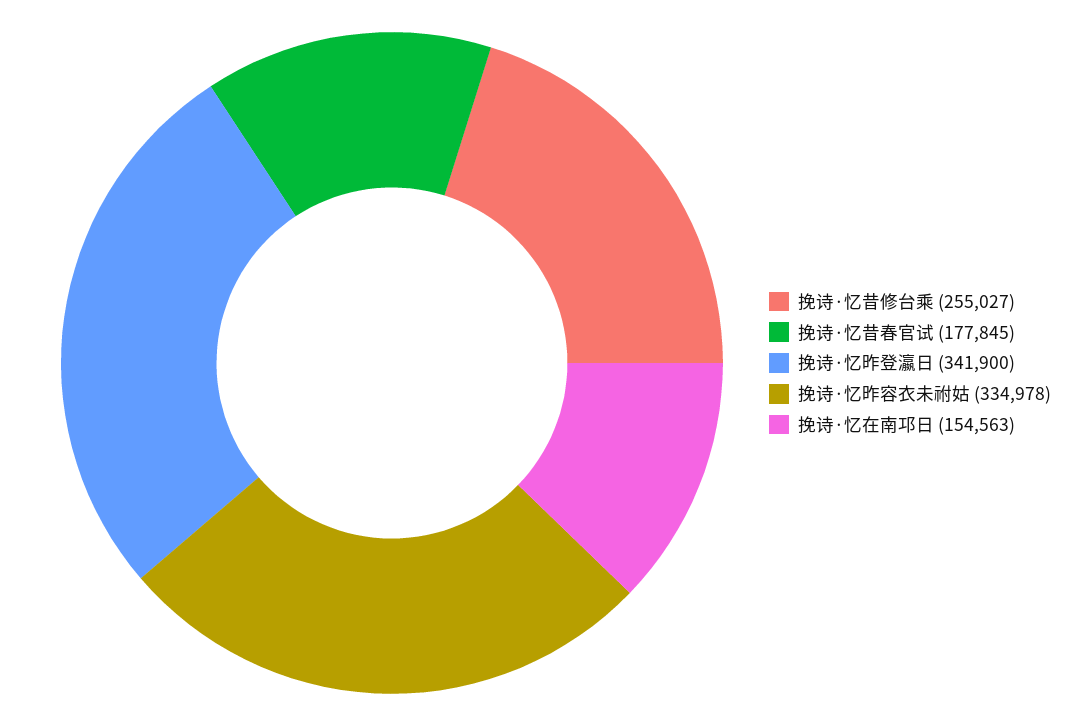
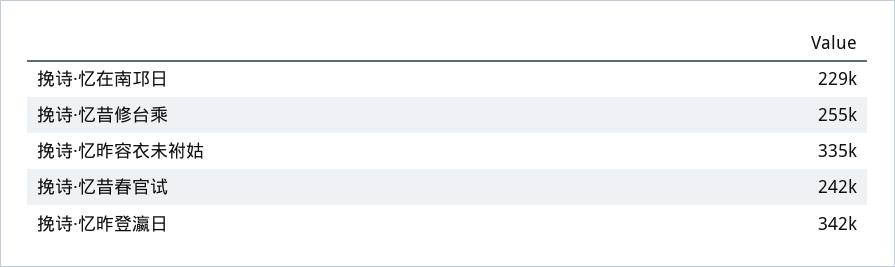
挽诗·忆昔春官试: 177845 -> 242000
挽诗·忆在南邛日: 154563 -> 229000

